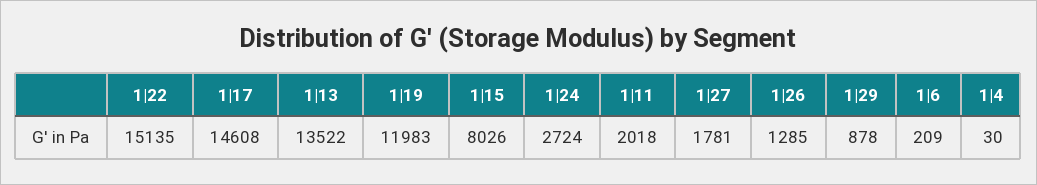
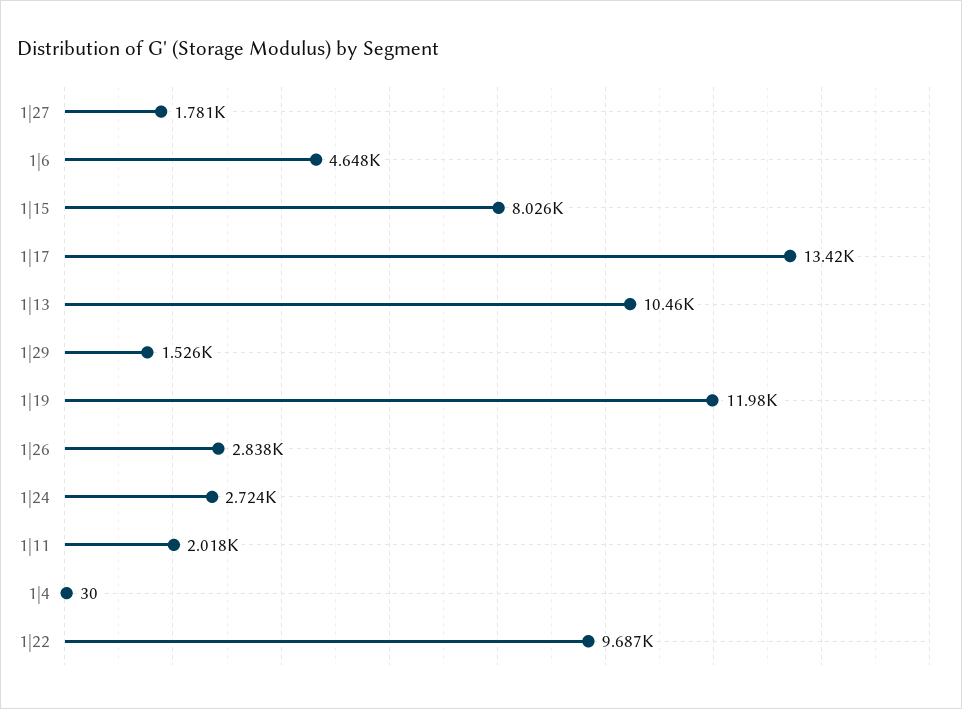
1|22: 15135 -> 9687
1|17: 14608 -> 13420
1|13: 13522 -> 10460
1|26: 1285 -> 2838
1|29: 878 -> 1526
1|6: 209 -> 4648

